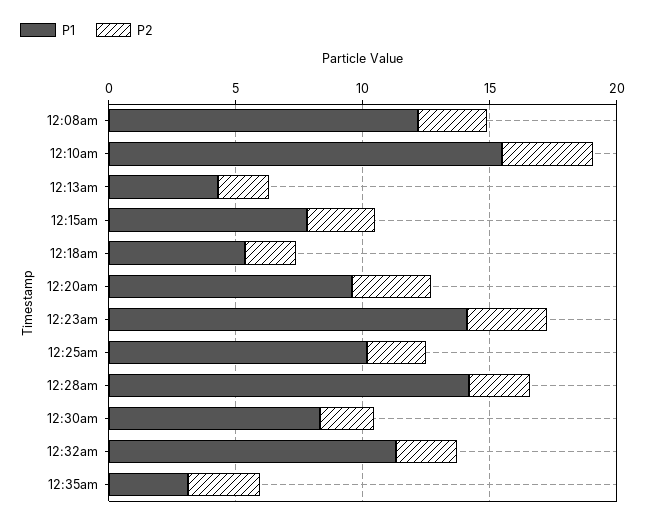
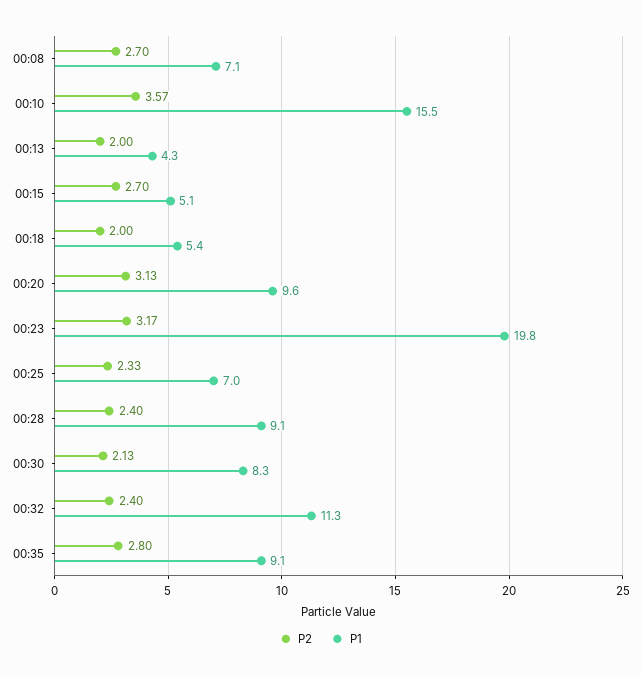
P1, 12:08am: 12 -> 7.1
P1, 12:15am: 8 -> 5.1
P1, 12:23am: 14 -> 19.8
P1, 12:25am: 10 -> 7
P1, 12:28am: 14 -> 9.1
P1, 12:35am: 3 -> 9.1

